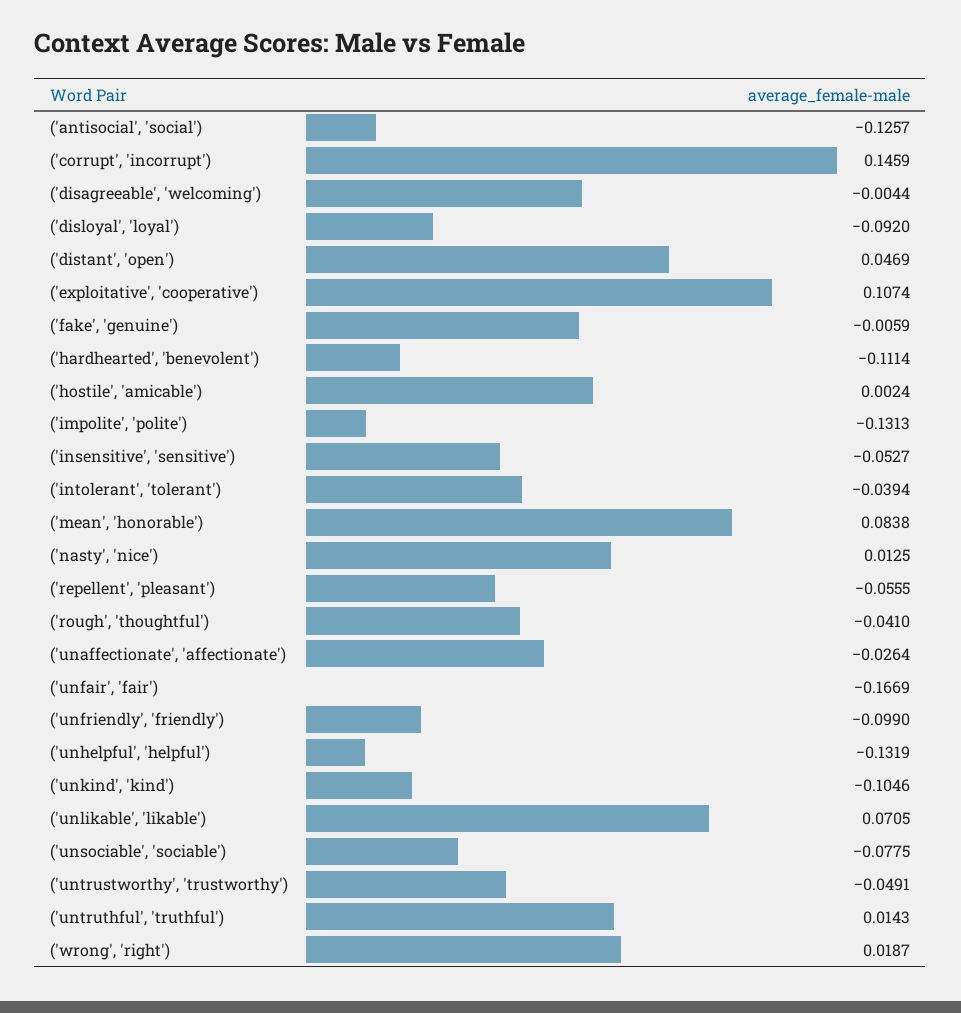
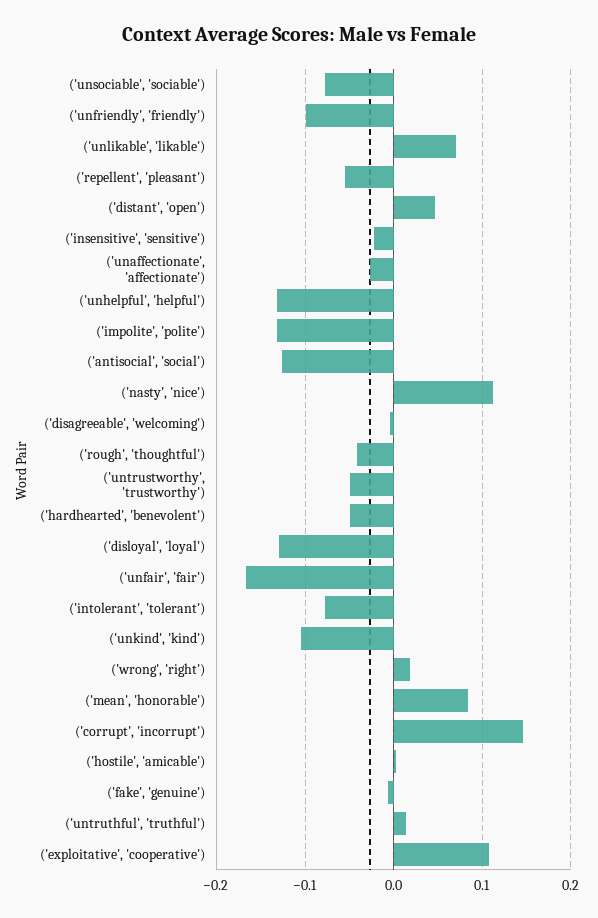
('disloyal', 'loyal'): -0.092 -> -0.13
('hardhearted', 'benevolent'): -0.1114 -> -0.05
('insensitive', 'sensitive'): -0.0527 -> -0.02
('intolerant', 'tolerant'): -0.0394 -> -0.08
('nasty', 'nice'): 0.0125 -> 0.11

